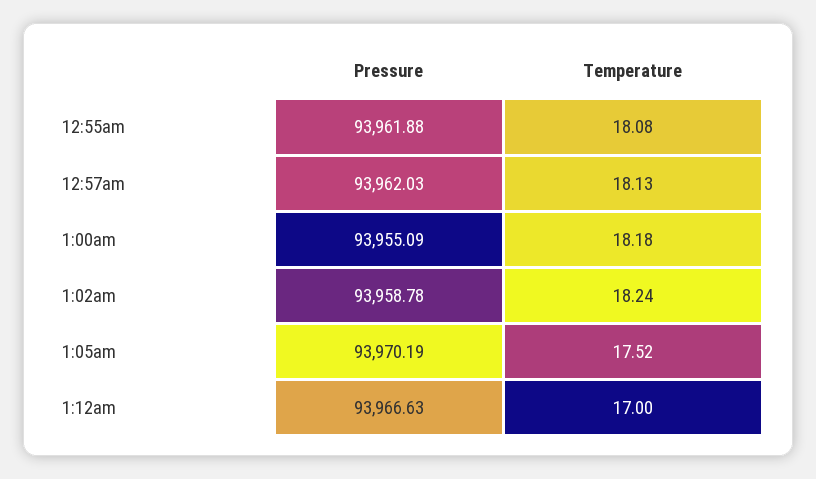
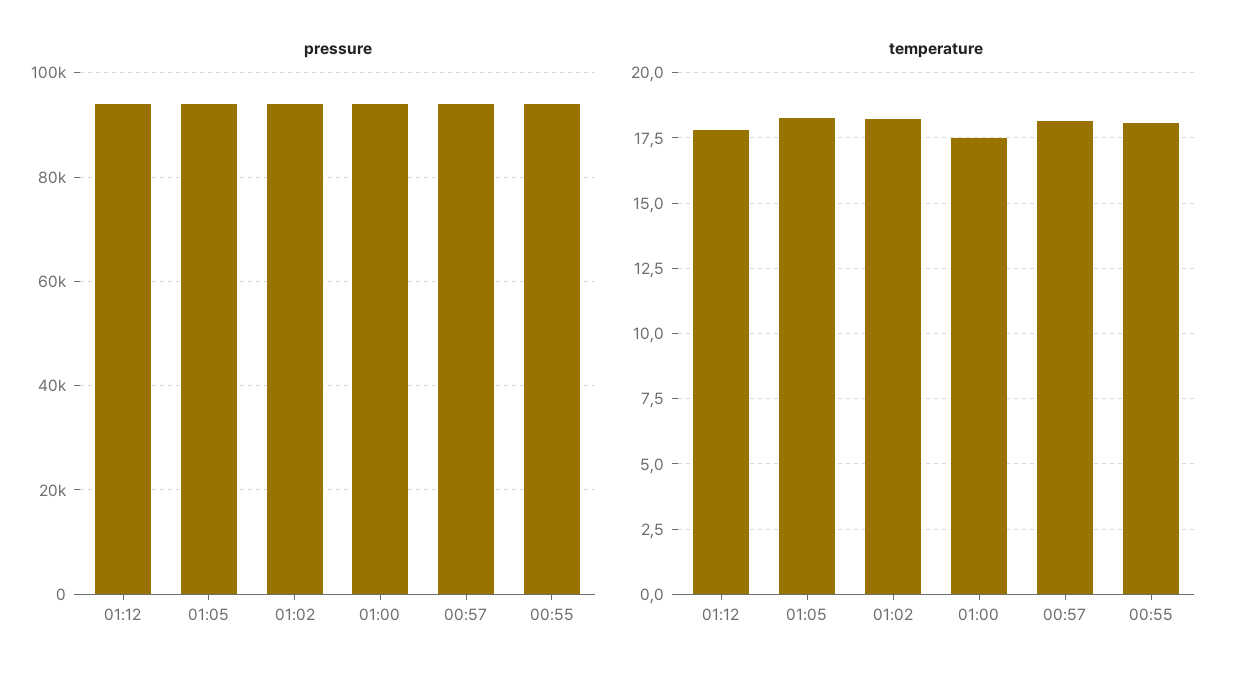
Temperature, 1:00am: 18.18 -> 17.5
Temperature, 1:05am: 17.52 -> 18.25
Temperature, 1:12am: 17 -> 17.75

